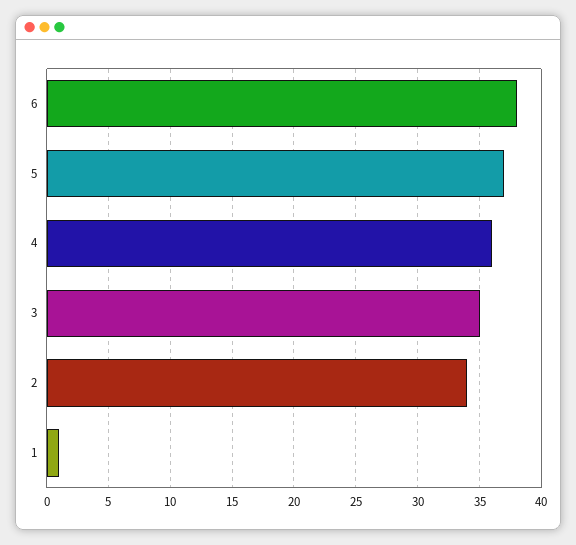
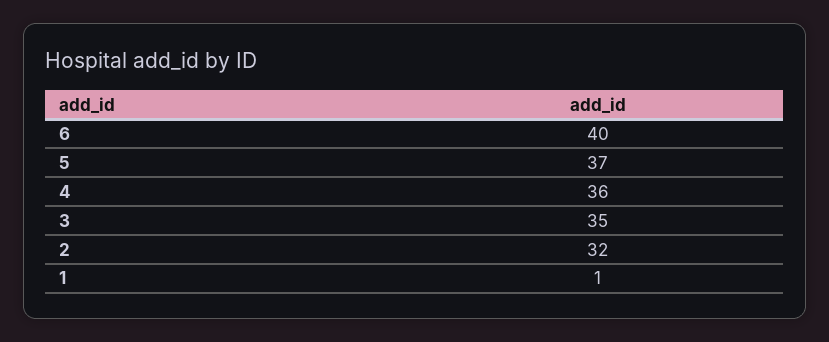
6: 38 -> 40
2: 34 -> 32

